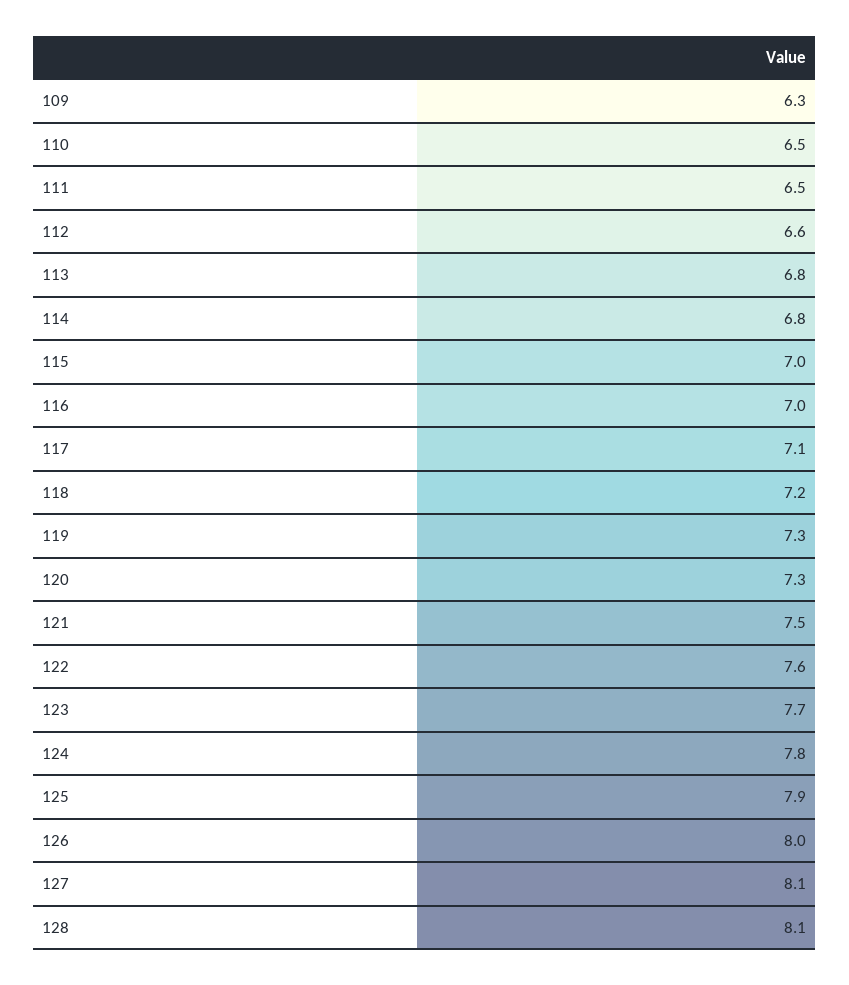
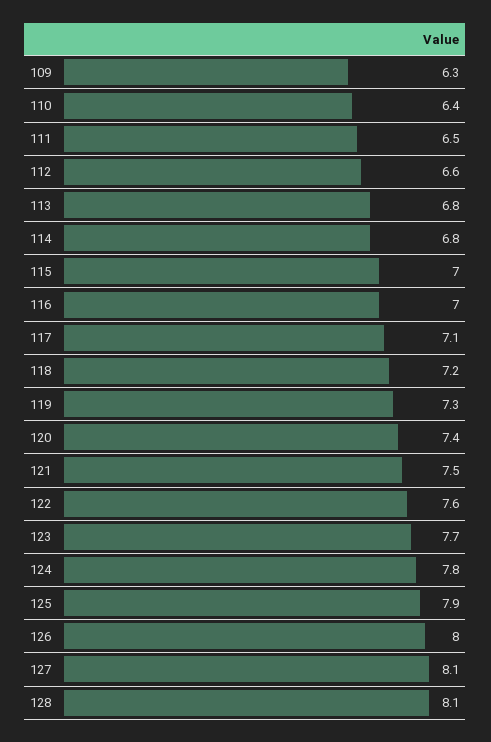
110: 6.5 -> 6.4
120: 7.3 -> 7.4

